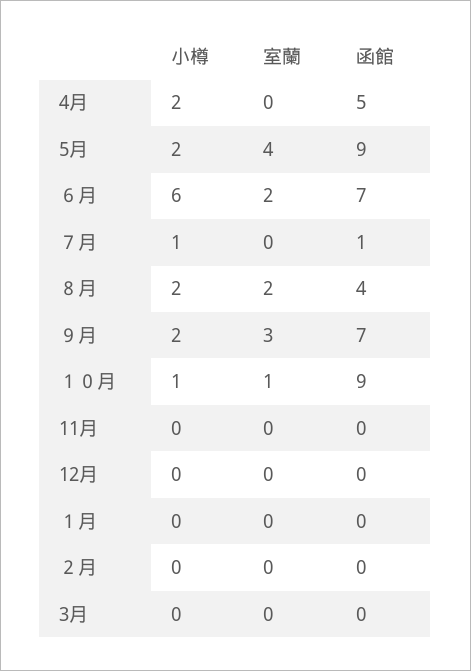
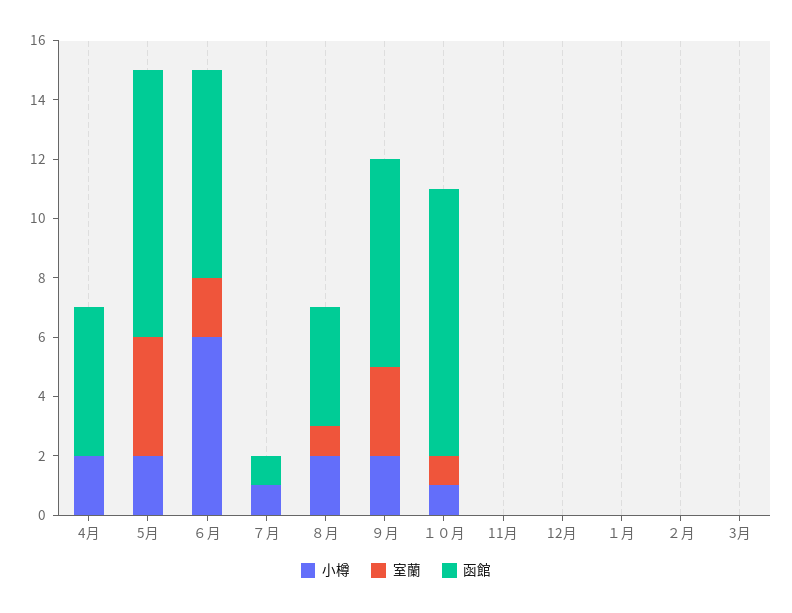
室蘭, ８月: 2 -> 1

